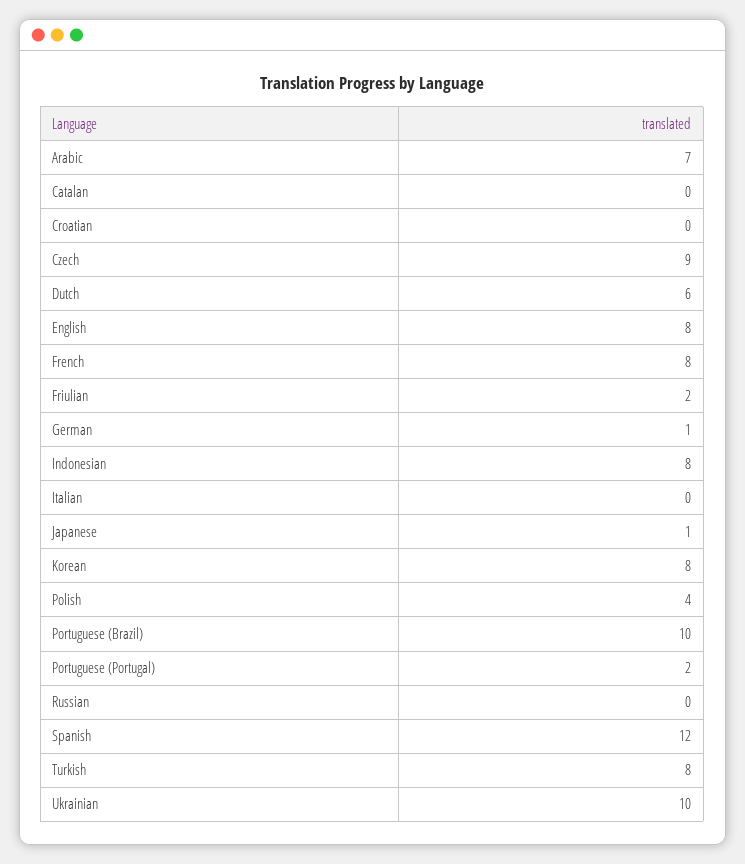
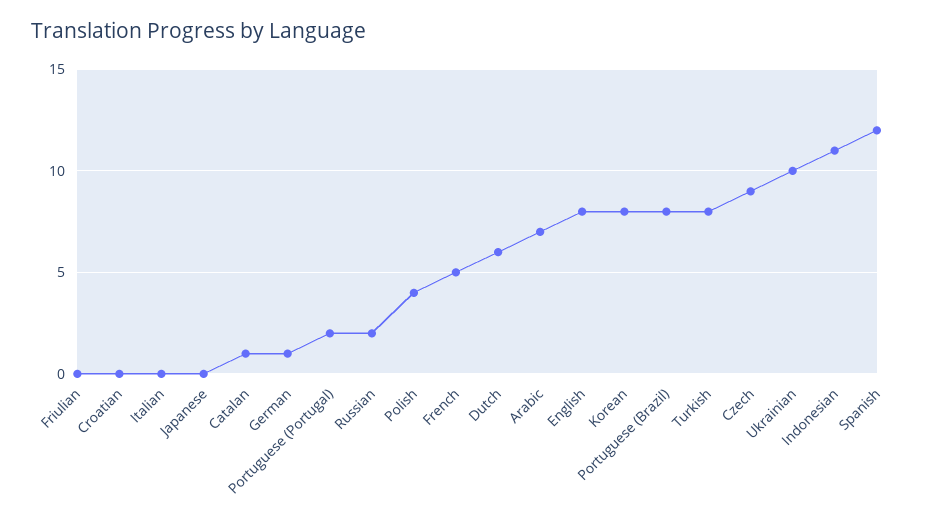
Catalan: 0 -> 1
French: 8 -> 5
Friulian: 2 -> 0
Indonesian: 8 -> 11
Japanese: 1 -> 0
Portuguese (Brazil): 10 -> 8
Russian: 0 -> 2

